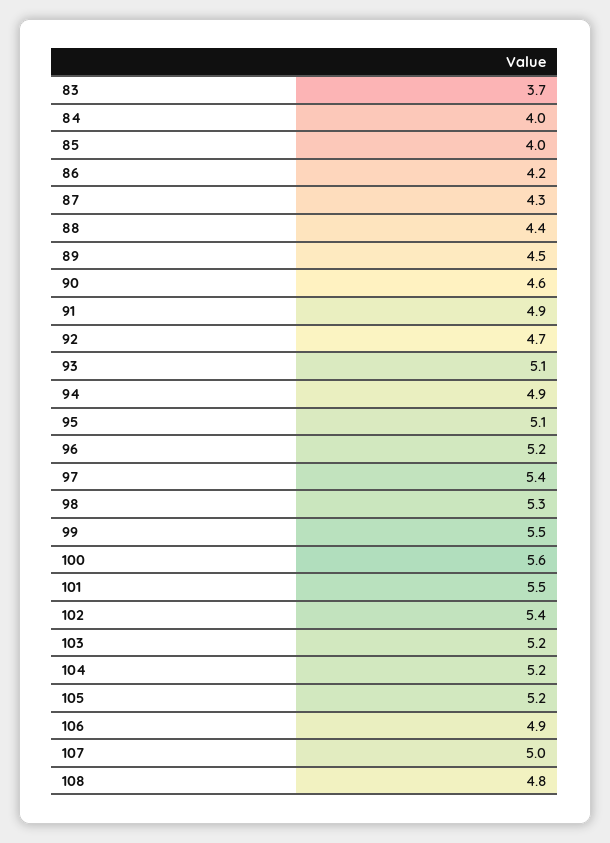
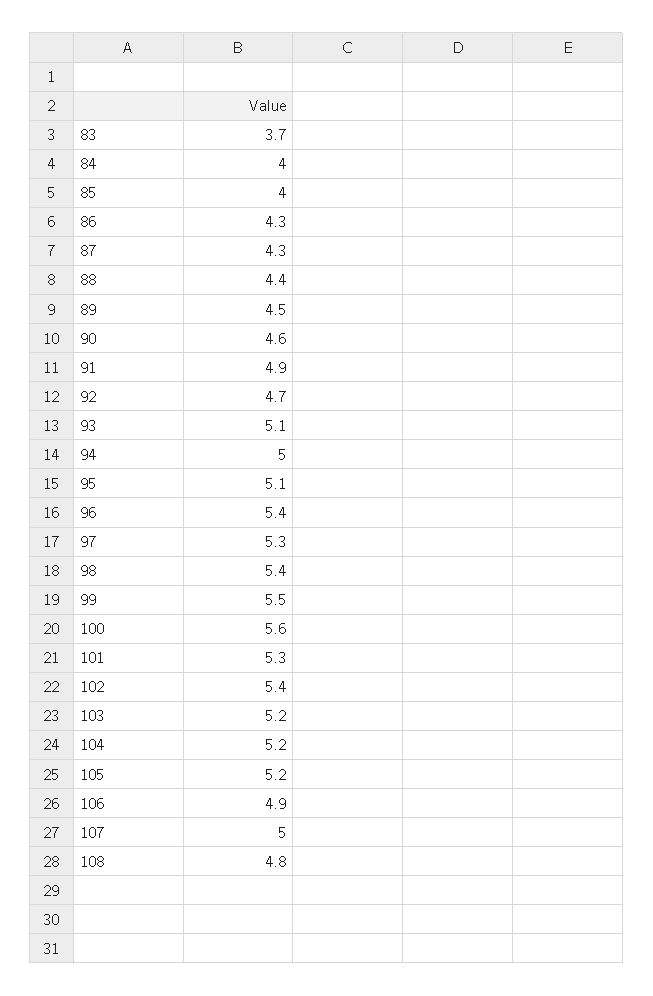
86: 4.2 -> 4.3
94: 4.9 -> 5
96: 5.2 -> 5.4
97: 5.4 -> 5.3
98: 5.3 -> 5.4
101: 5.5 -> 5.3

